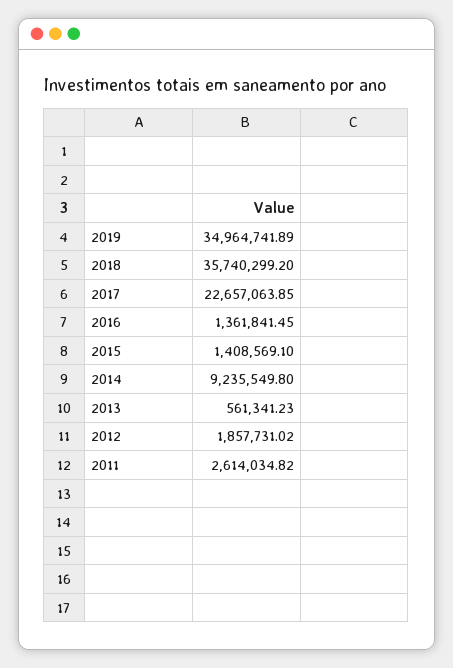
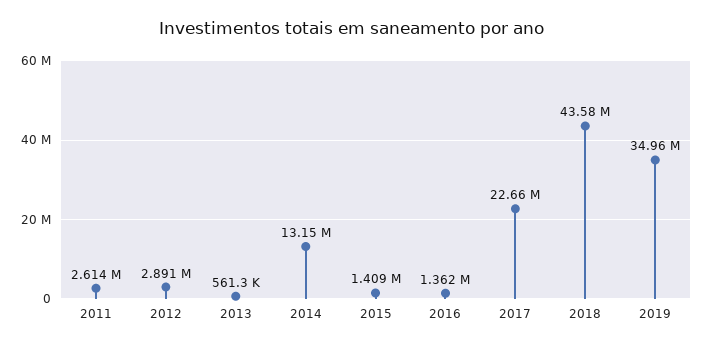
2018: 35740299.2 -> 43580000
2014: 9235549.8 -> 13150000
2012: 1857731.02 -> 2891000

